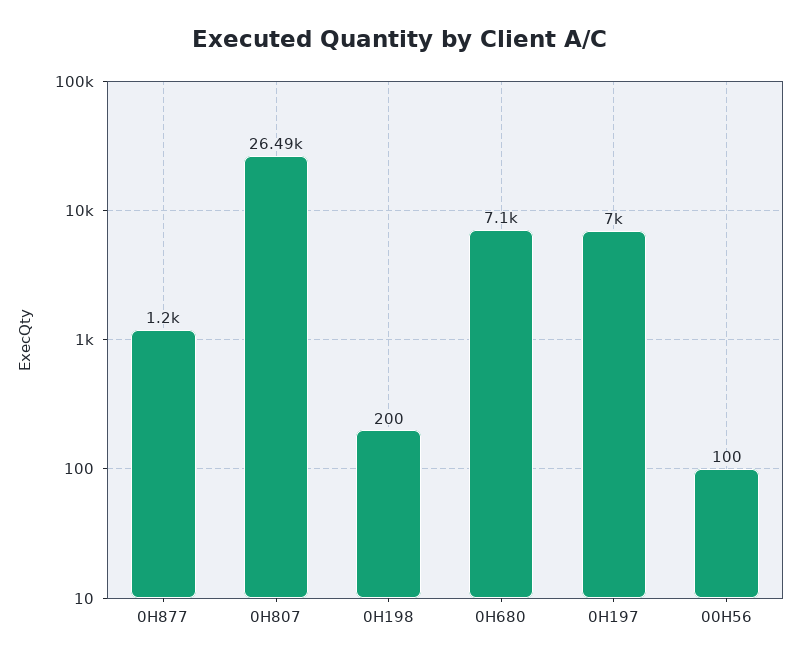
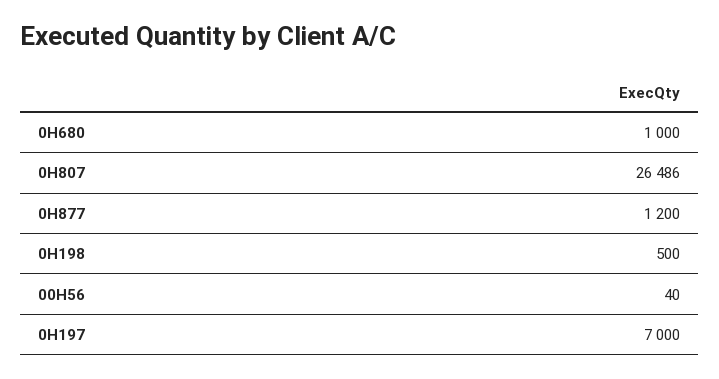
0H198: 200 -> 500
0H680: 7100 -> 1000
00H56: 100 -> 40

